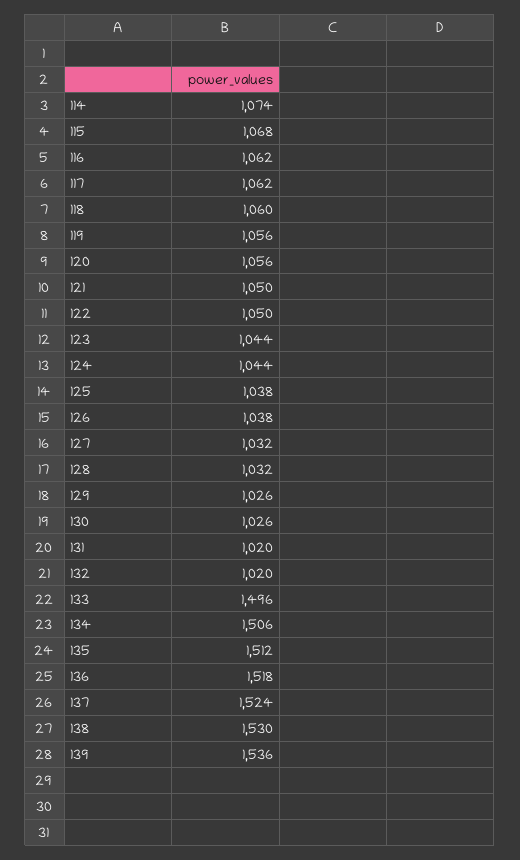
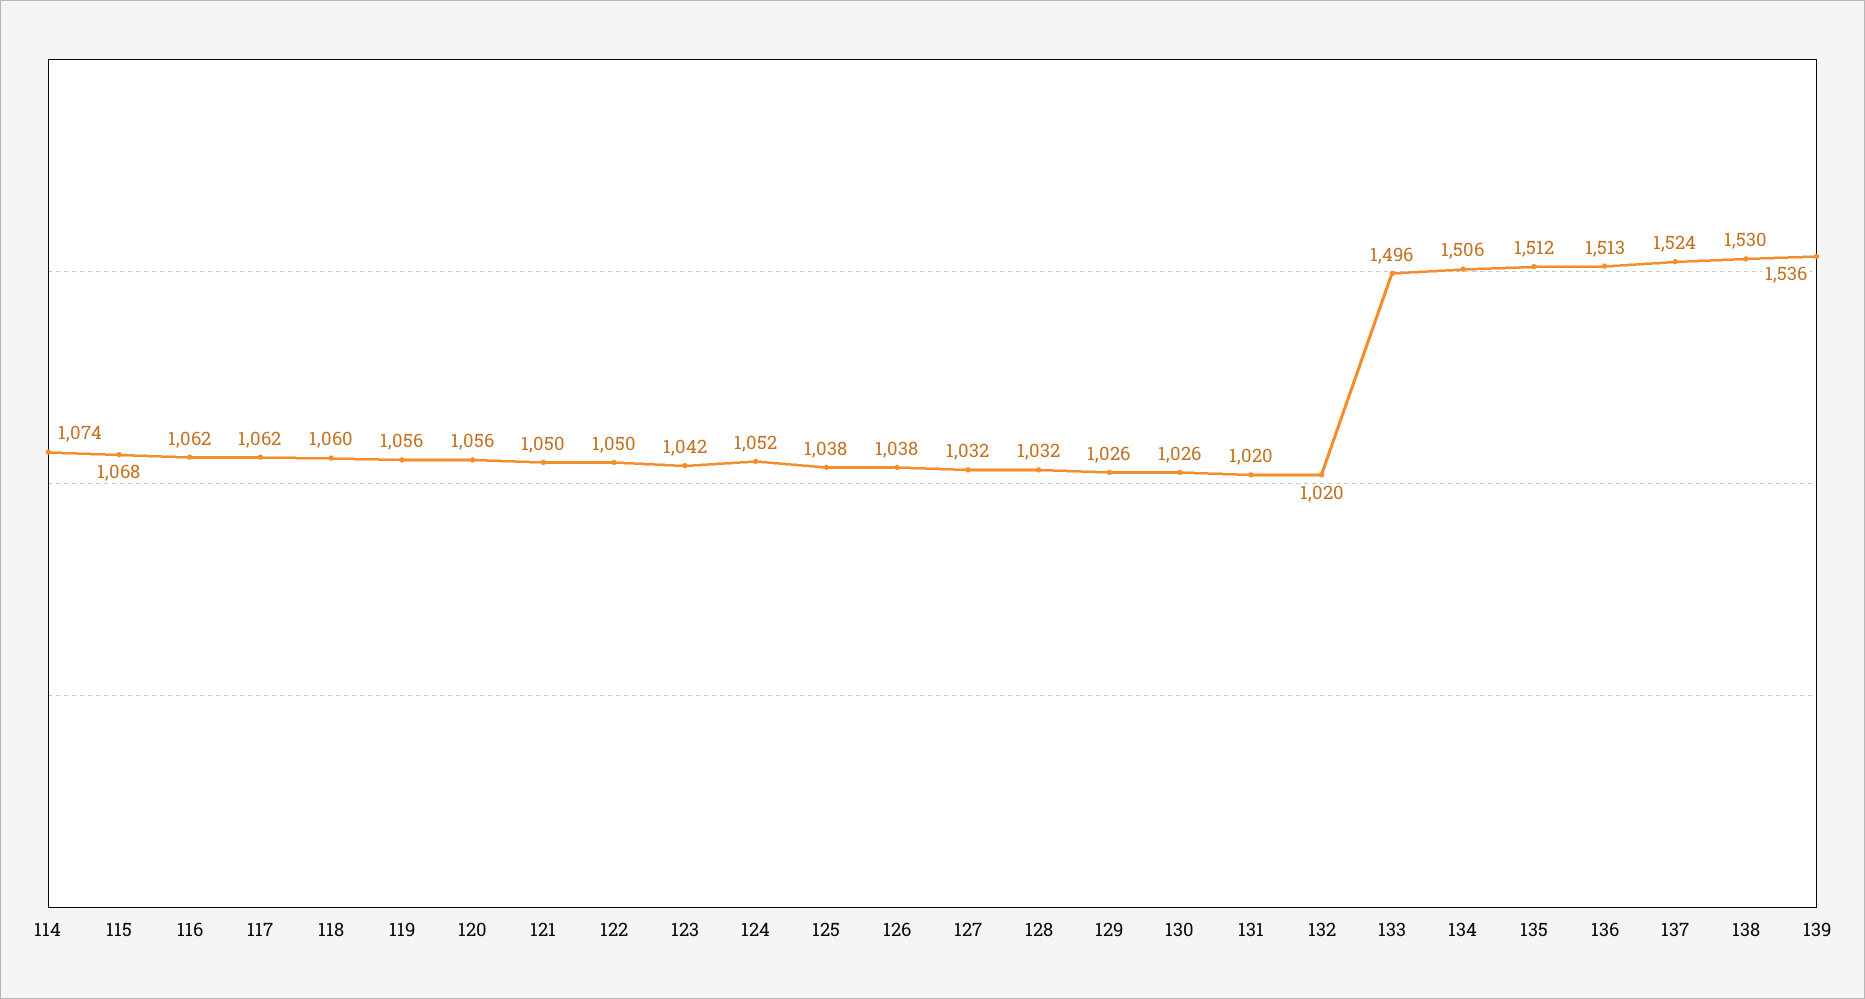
123: 1044 -> 1042
124: 1044 -> 1052
136: 1518 -> 1513

